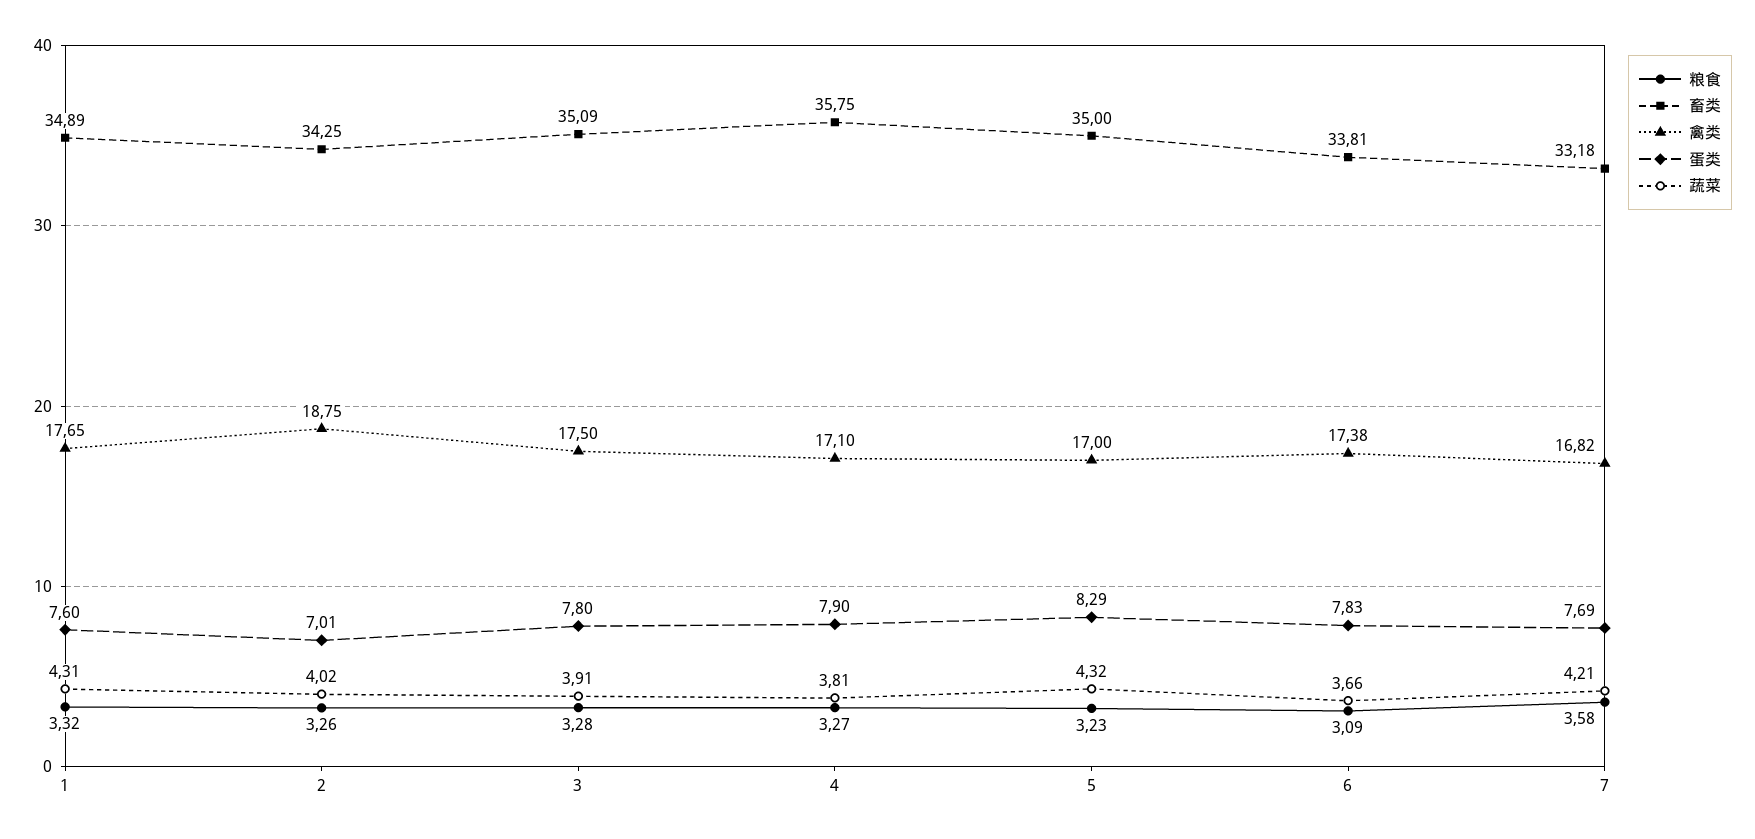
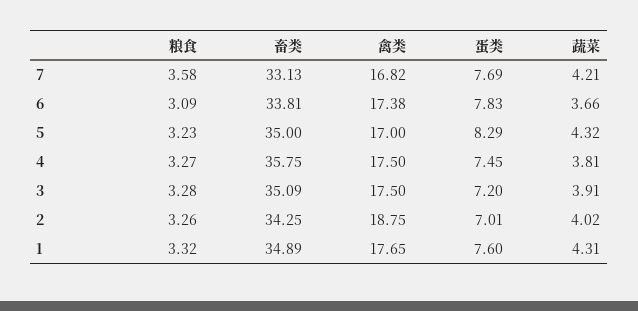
蛋类, 3: 7.8 -> 7.2
禽类, 4: 17.1 -> 17.5
蛋类, 4: 7.9 -> 7.45
畜类, 7: 33.18 -> 33.13

